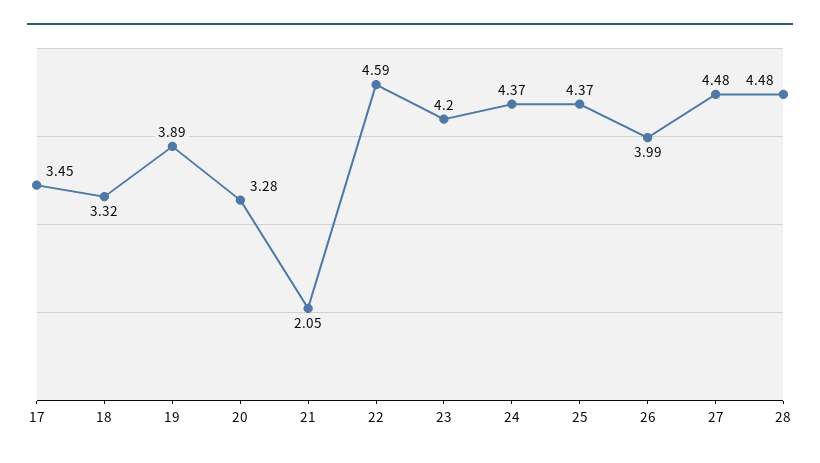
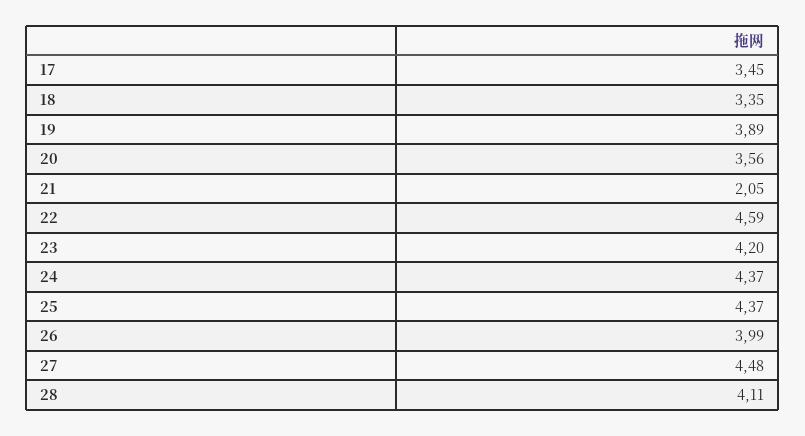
18: 3.32 -> 3.35
20: 3.28 -> 3.56
28: 4.48 -> 4.11

